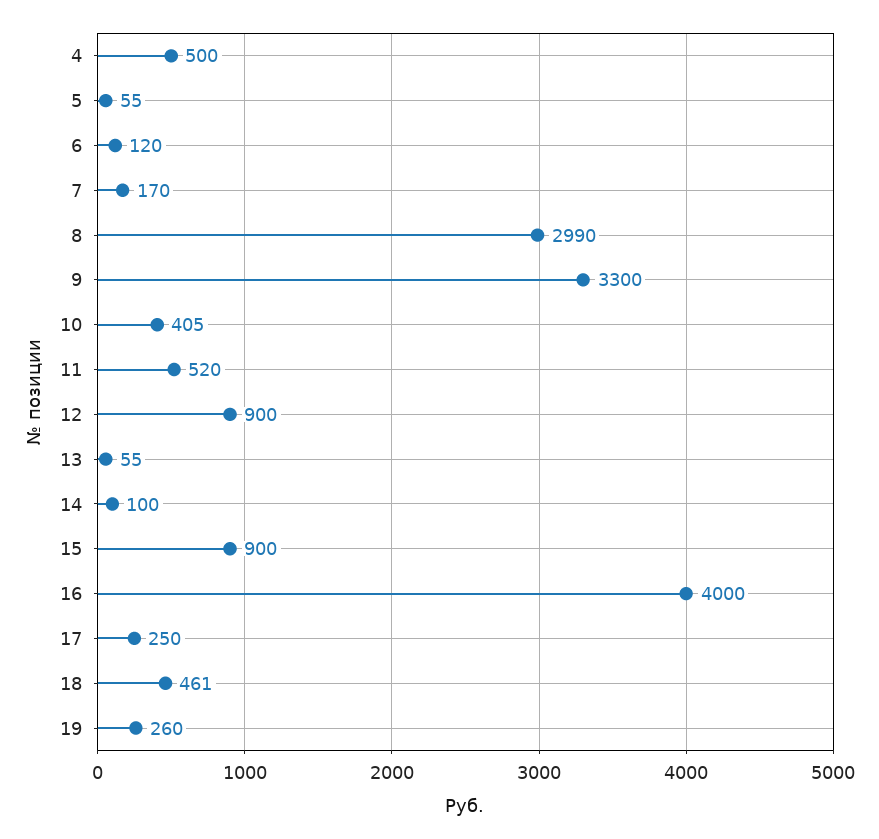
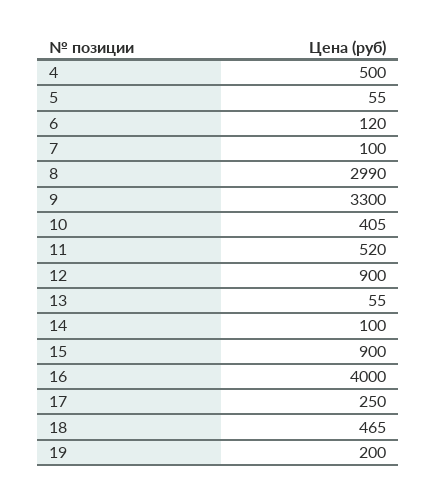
7: 170 -> 100
18: 461 -> 465
19: 260 -> 200

